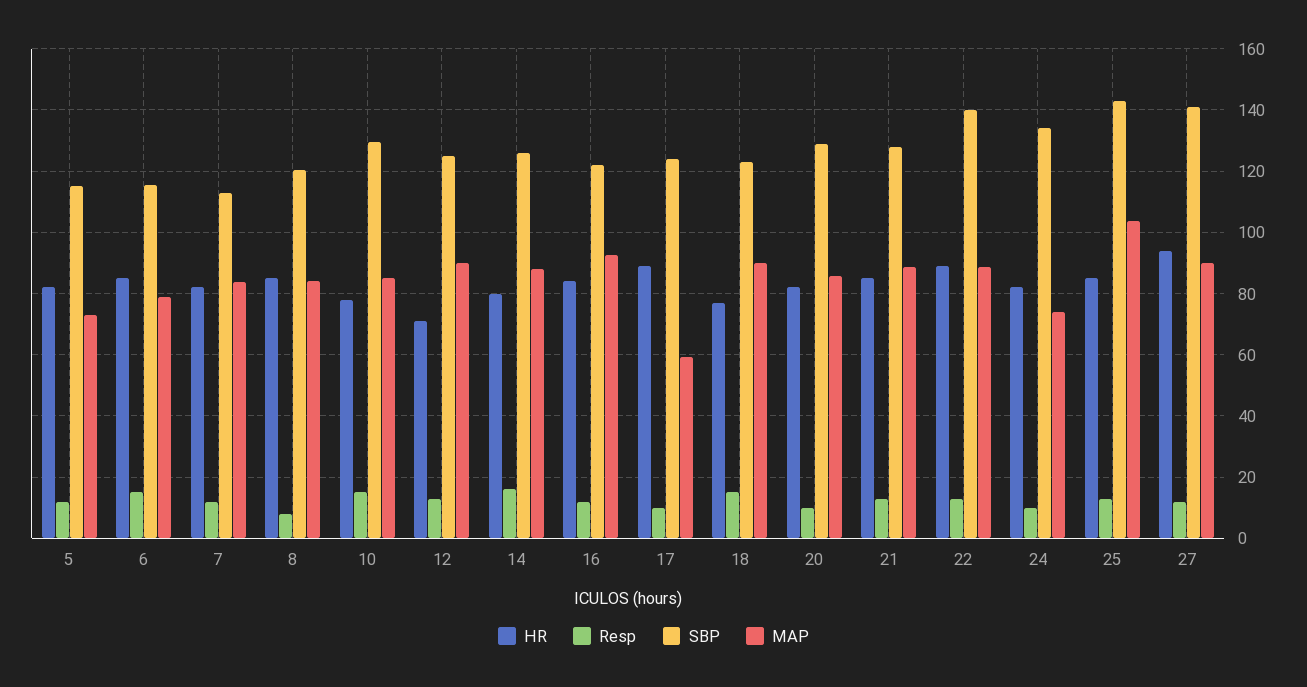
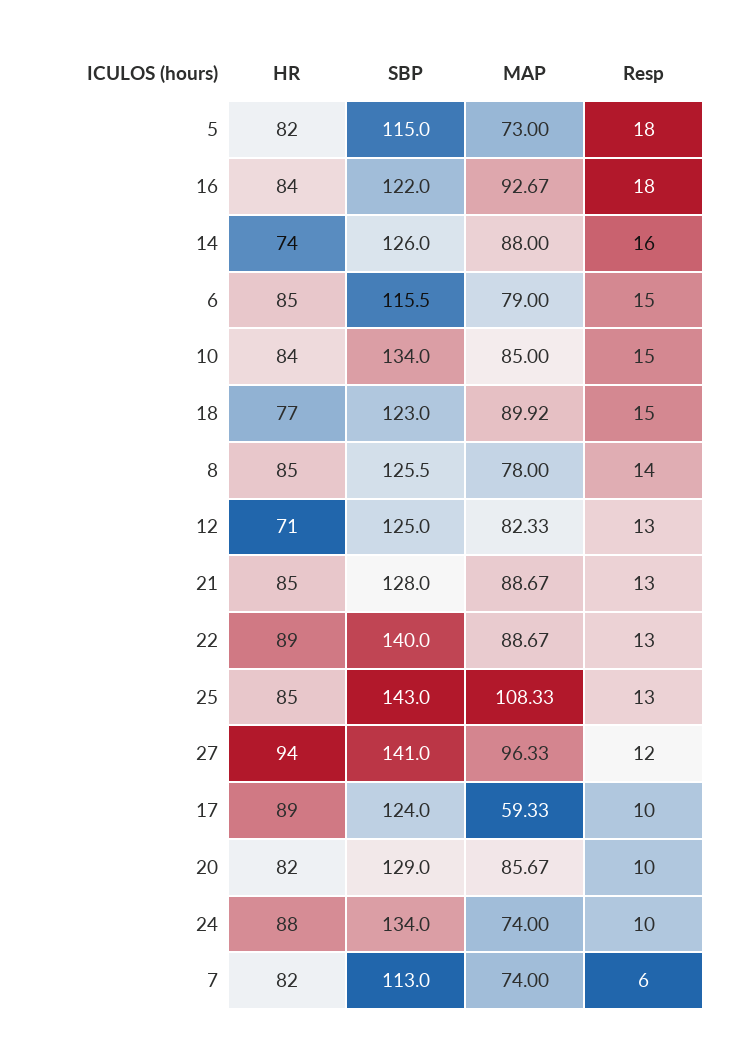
Resp, 5: 12 -> 18
Resp, 7: 12 -> 6
MAP, 7: 84 -> 74
Resp, 8: 8 -> 14
SBP, 8: 120 -> 125.5
MAP, 8: 84 -> 78
HR, 10: 78 -> 84
SBP, 10: 130 -> 134
MAP, 12: 90 -> 82.33
HR, 14: 80 -> 74
Resp, 16: 12 -> 18
HR, 24: 82 -> 88
MAP, 25: 104 -> 108.33
MAP, 27: 90 -> 96.33

